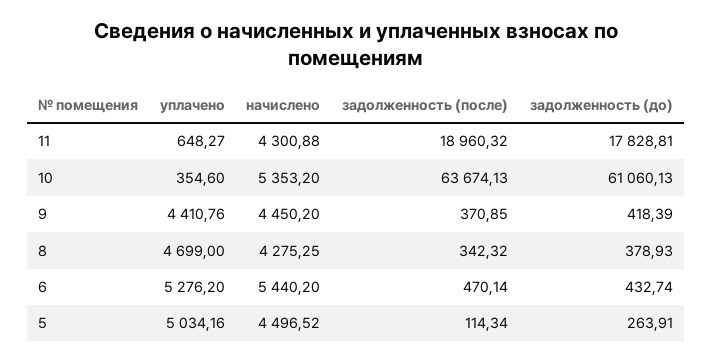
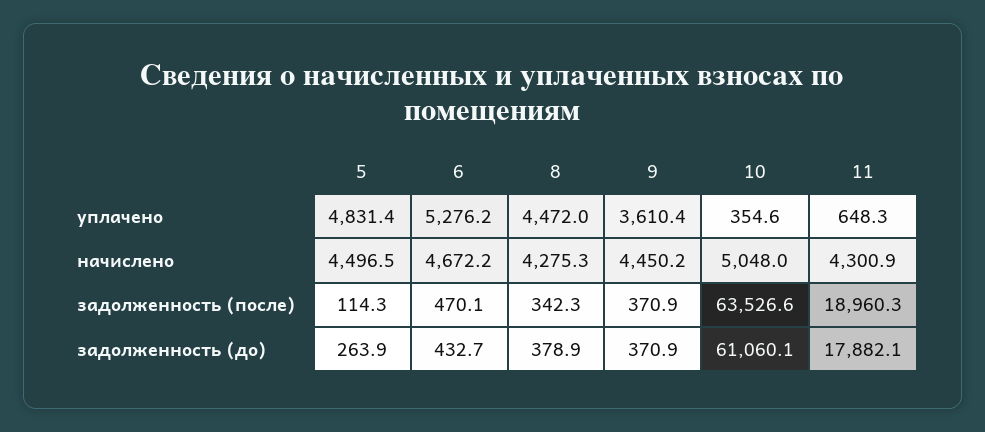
задолженность (до), 11: 17828.81 -> 17882.1
начислено, 10: 5353.2 -> 5048
задолженность (после), 10: 63674.13 -> 63526.6
уплачено, 9: 4410.76 -> 3610.4
задолженность (до), 9: 418.39 -> 370.9
уплачено, 8: 4699 -> 4472
начислено, 6: 5440.2 -> 4672.2
уплачено, 5: 5034.16 -> 4831.4

